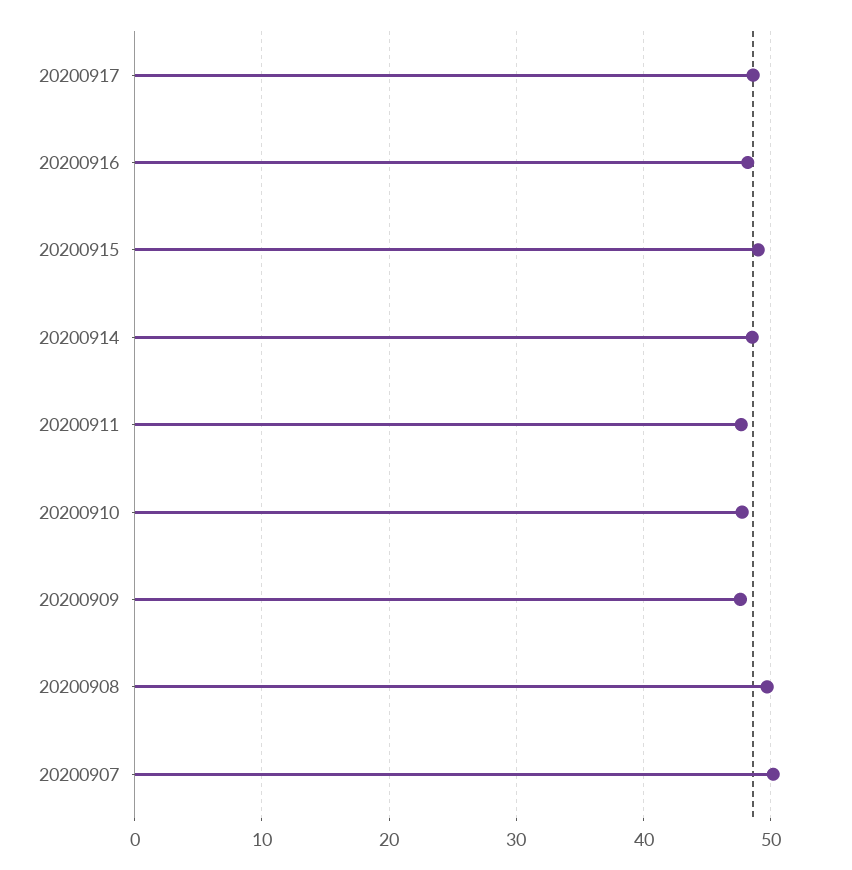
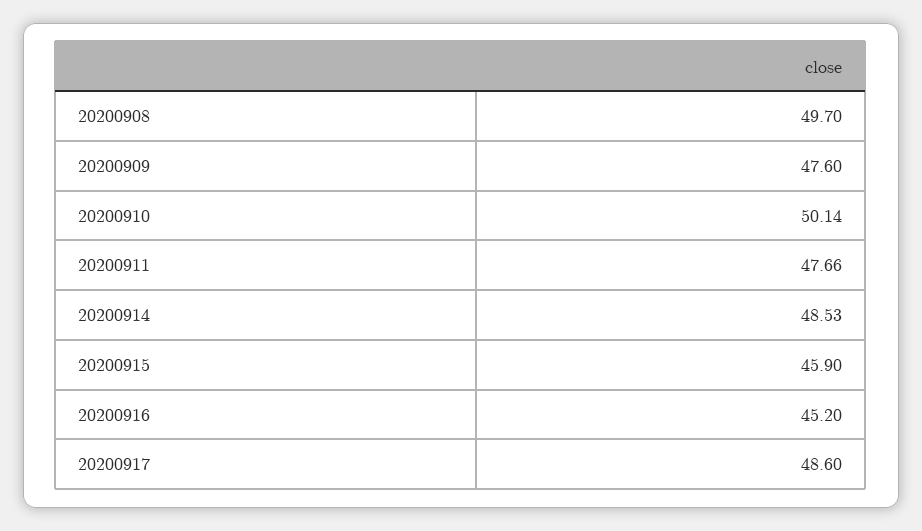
20200916: 48 -> 45.2
20200915: 49 -> 45.9
20200910: 48 -> 50.14
20200907: 50 -> none

